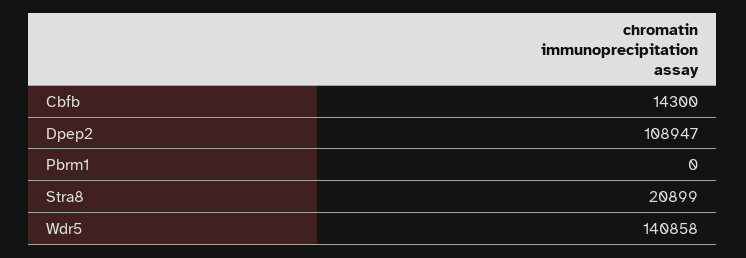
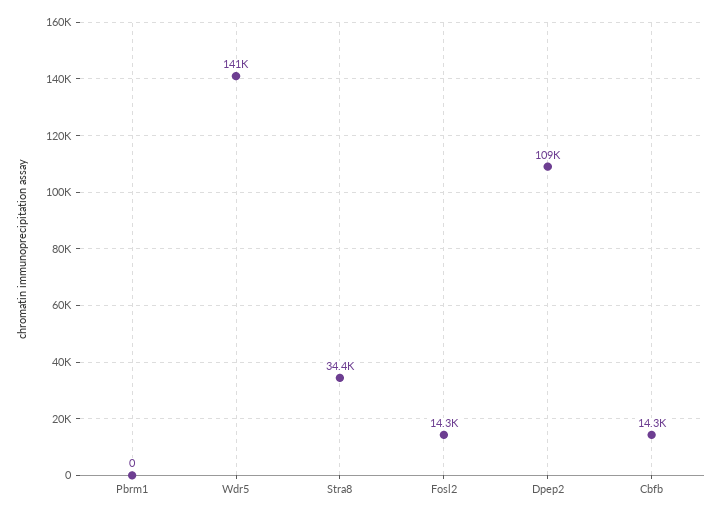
Stra8: 20899 -> 34400
Fosl2: none -> 14300

